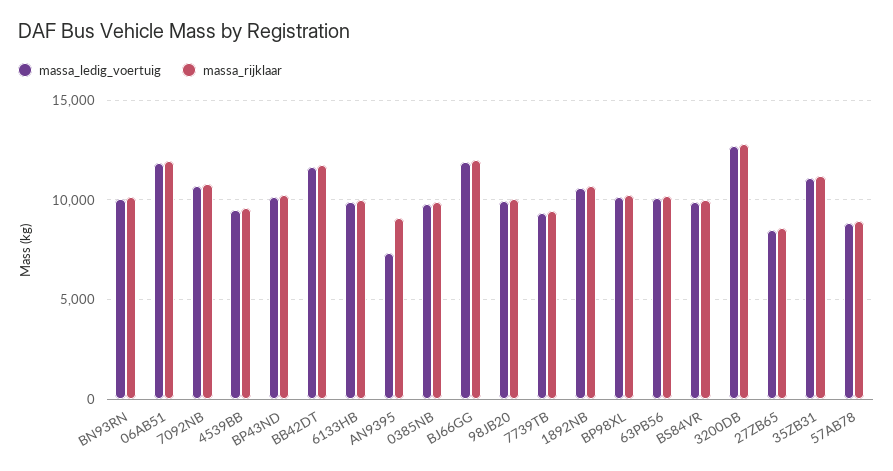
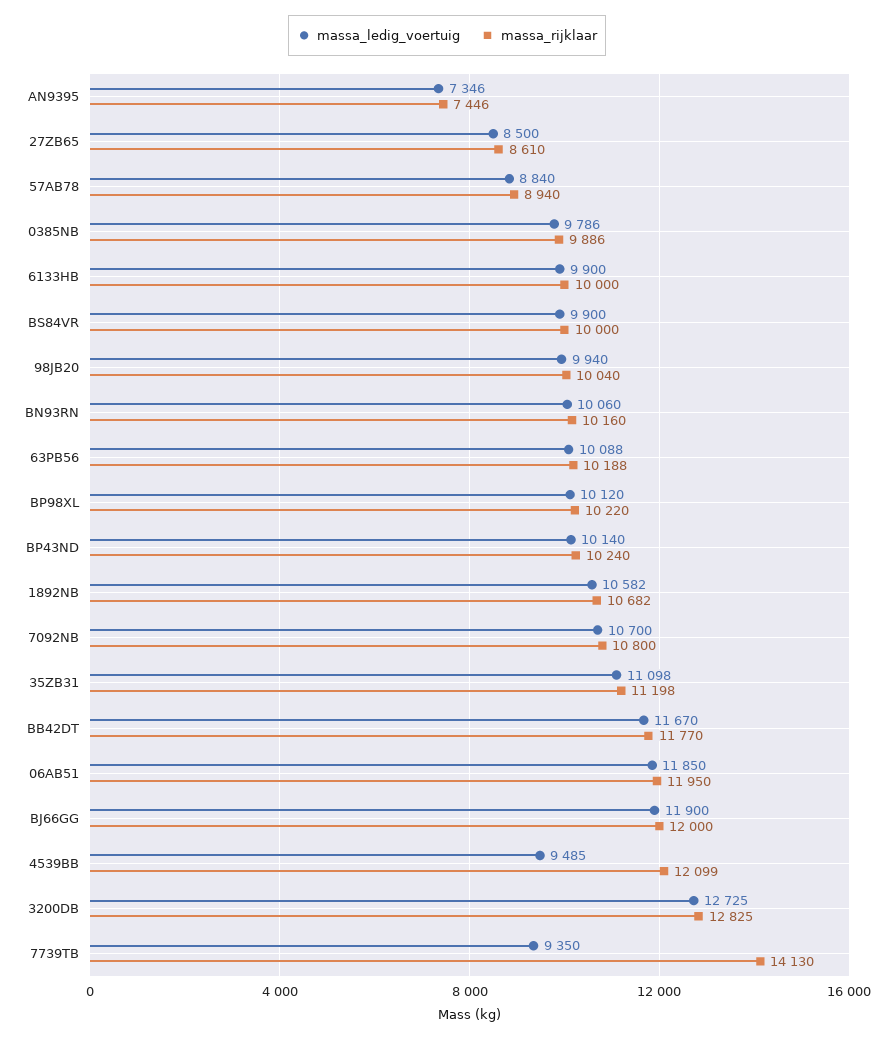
massa_rijklaar, 4539BB: 9500 -> 12099
massa_rijklaar, AN9395: 9000 -> 7446
massa_rijklaar, 7739TB: 9500 -> 14130

